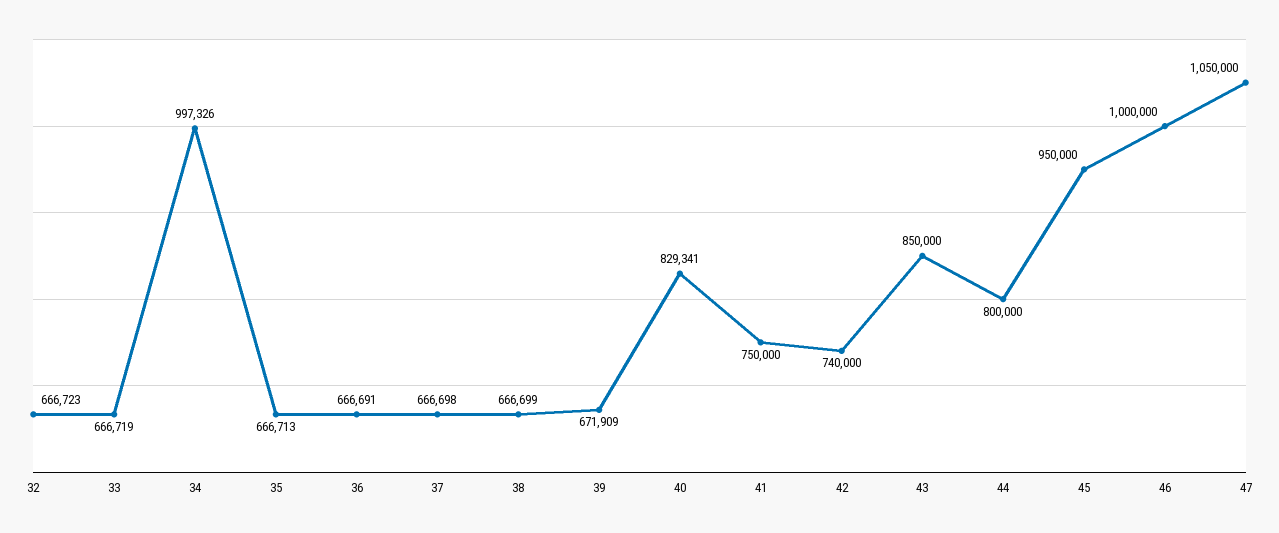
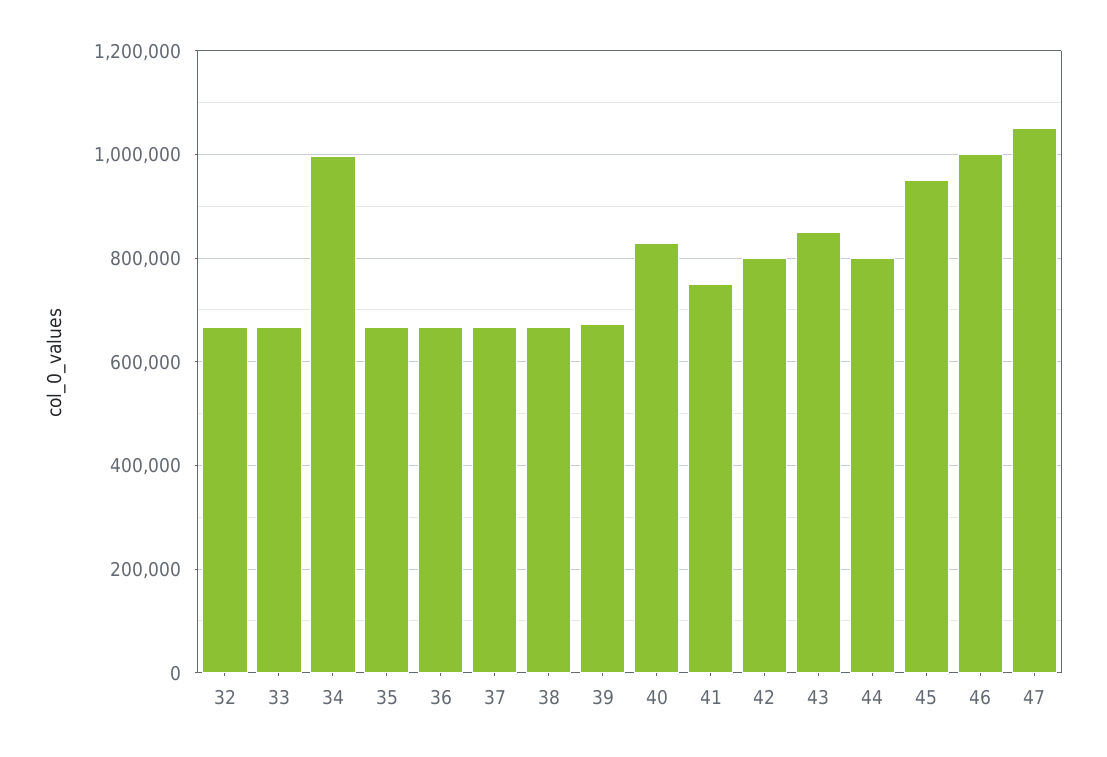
42: 740000 -> 800000

